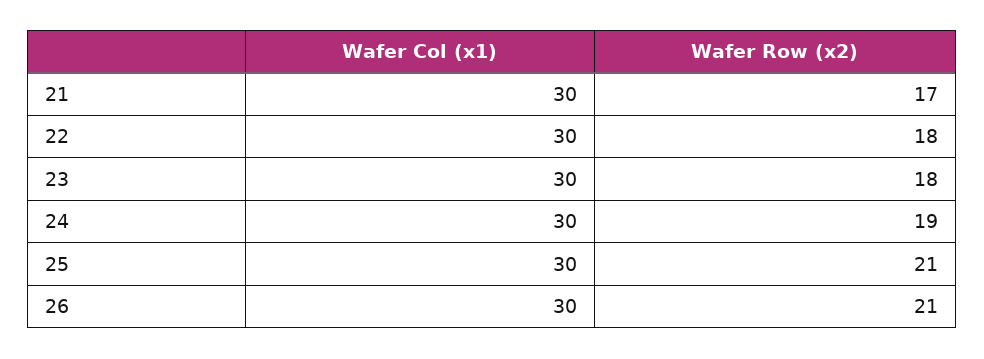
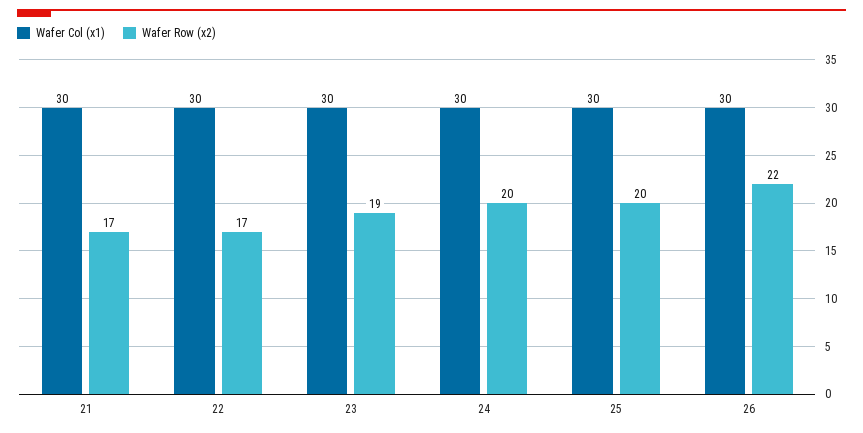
Wafer Row (x2), 22: 18 -> 17
Wafer Row (x2), 23: 18 -> 19
Wafer Row (x2), 24: 19 -> 20
Wafer Row (x2), 25: 21 -> 20
Wafer Row (x2), 26: 21 -> 22

